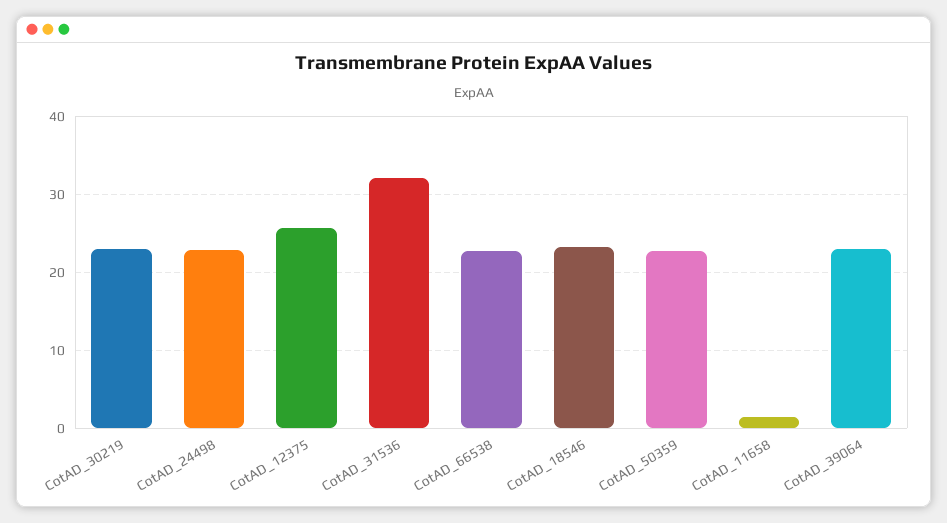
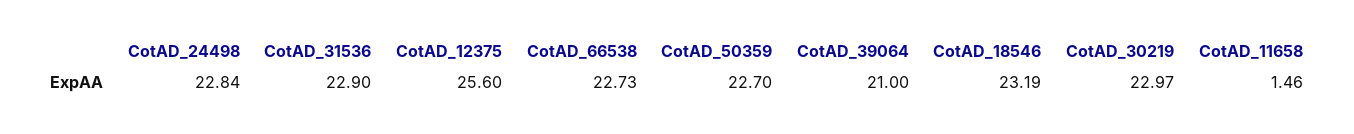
CotAD_31536: 32 -> 22.9
CotAD_39064: 23 -> 21

